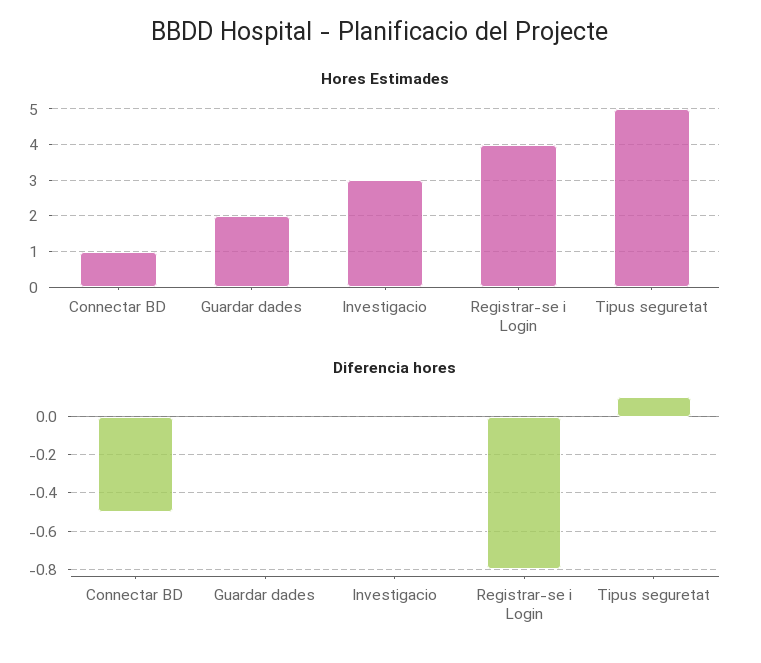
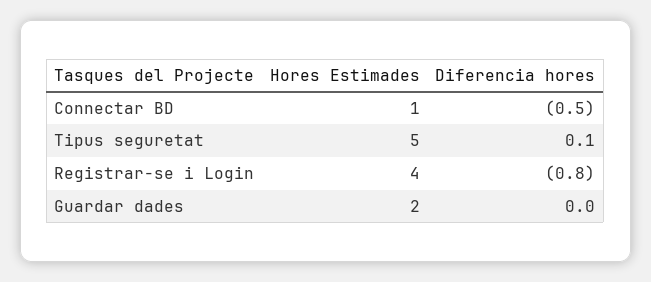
Hores Estimades, Investigacio: 3 -> none
Diferencia hores, Investigacio: 0 -> none

